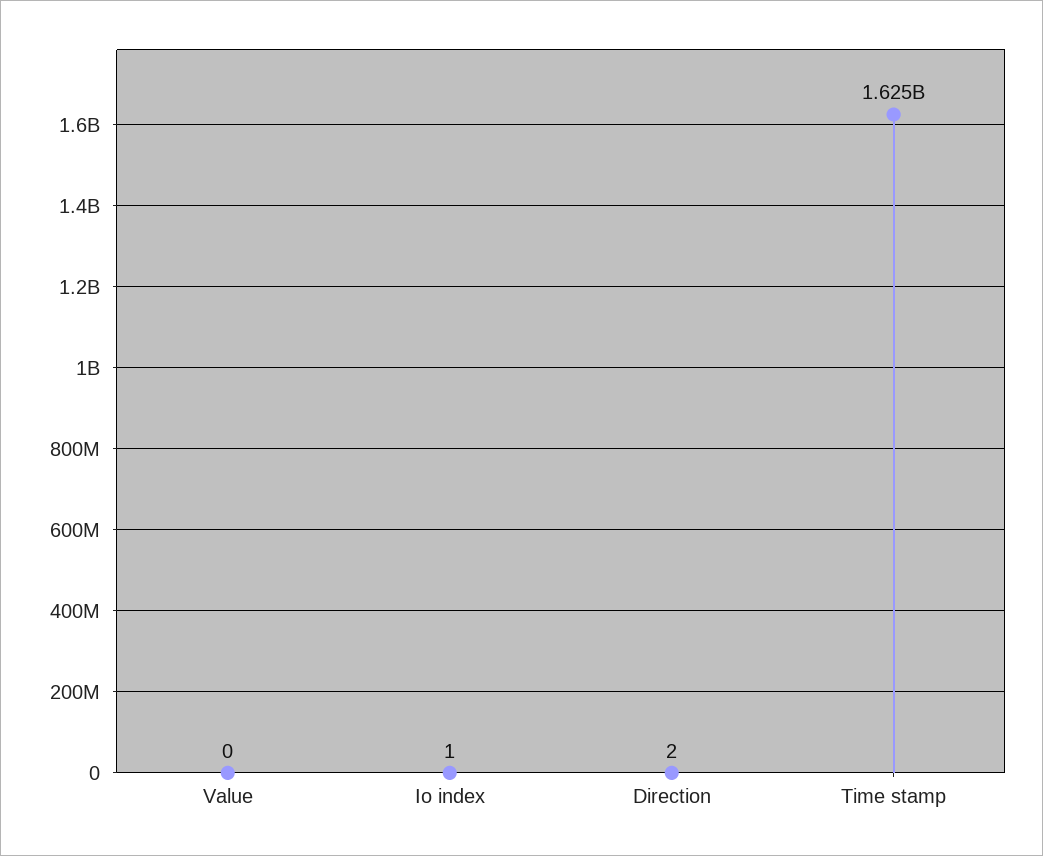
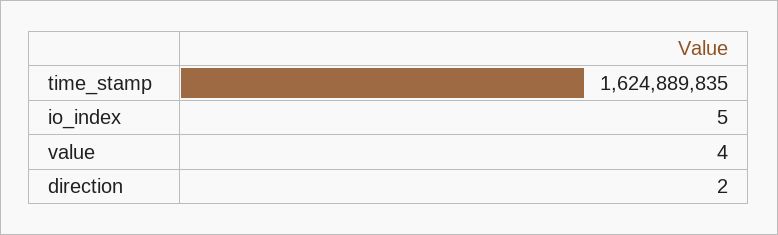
Value: 0 -> 4
Io index: 1 -> 5

